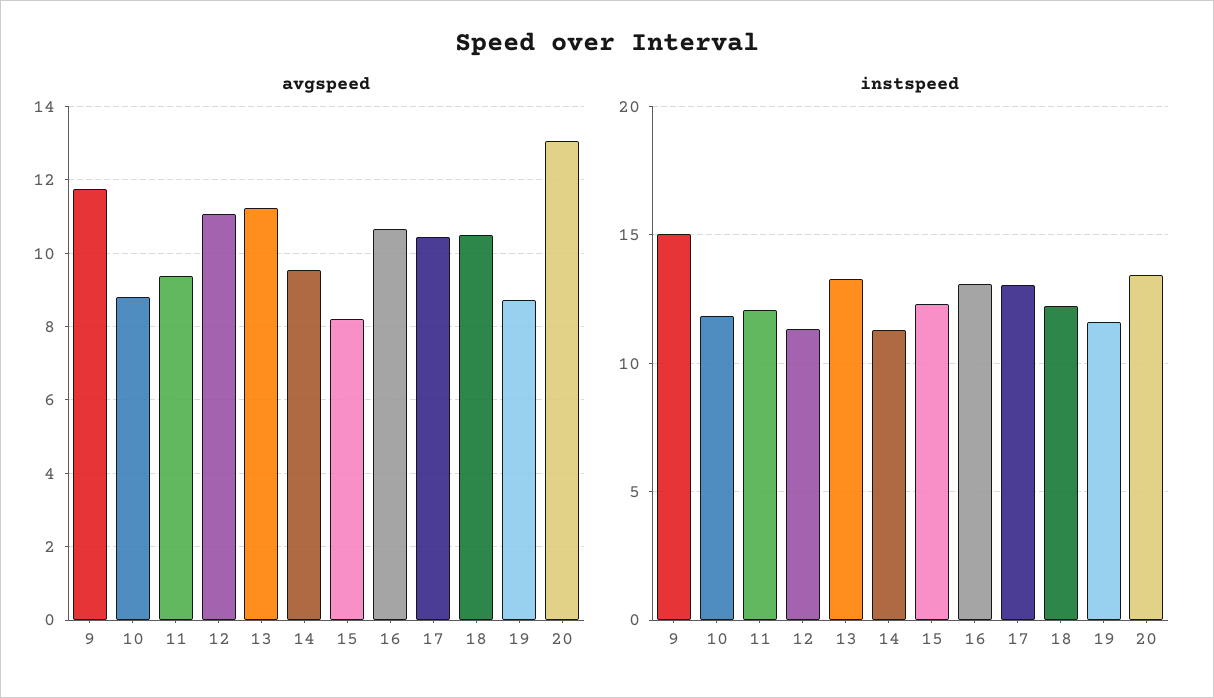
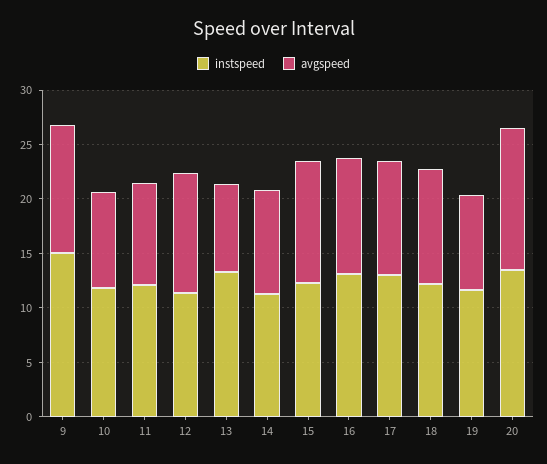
avgspeed, 13: 11.2 -> 8
avgspeed, 15: 8.2 -> 11

